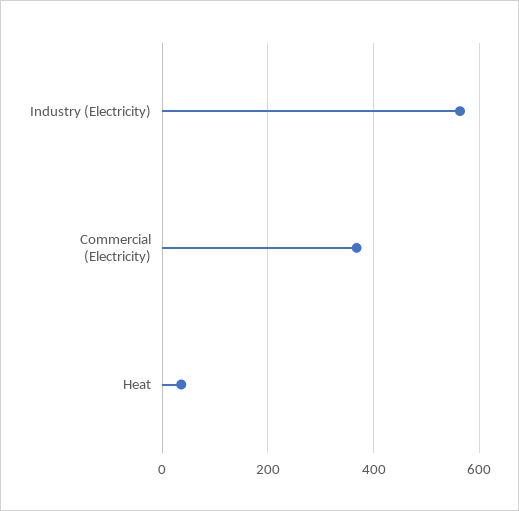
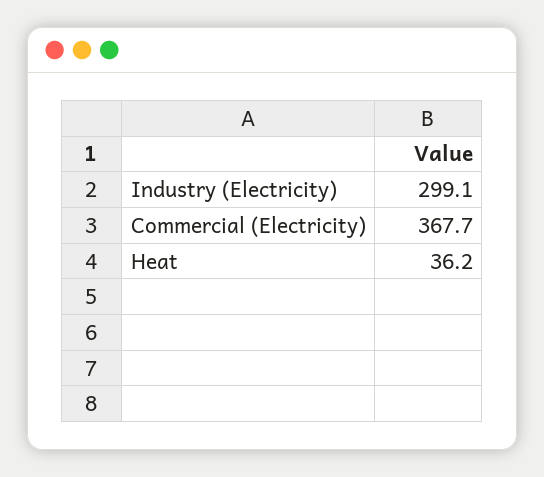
Industry (Electricity): 560 -> 299.1

